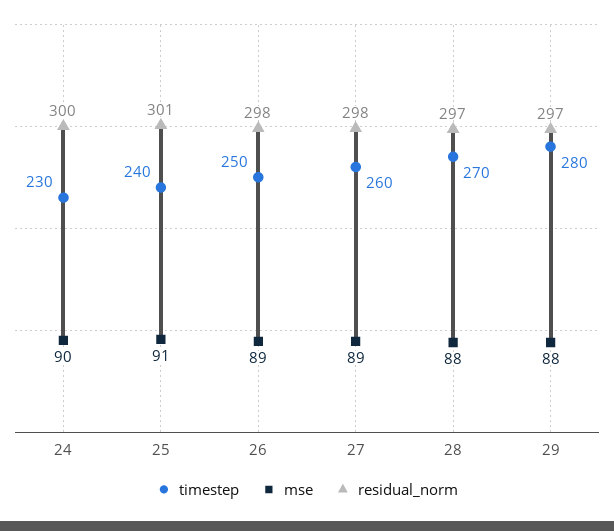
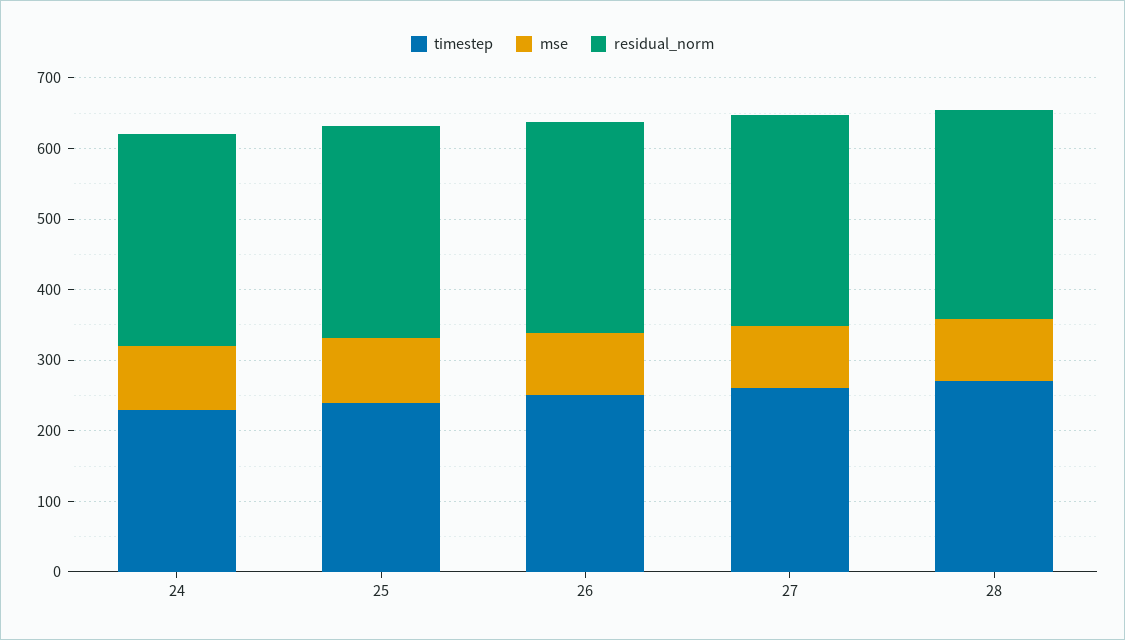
timestep, 29: 280 -> none
mse, 29: 88 -> none
residual_norm, 29: 297 -> none

